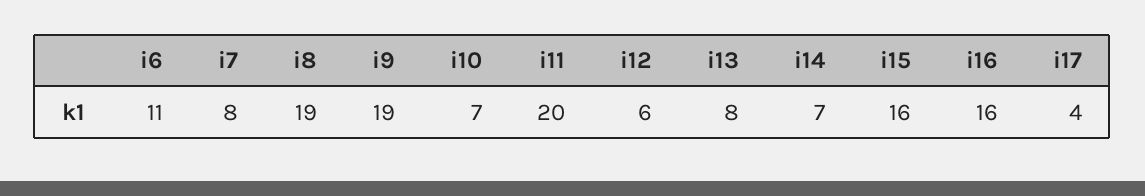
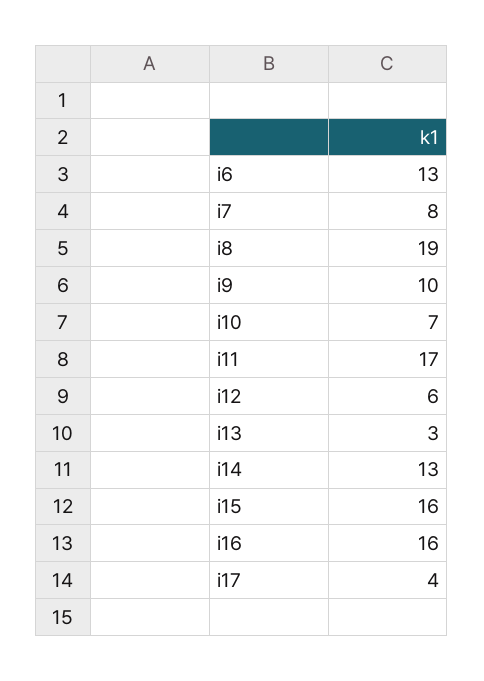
i6: 11 -> 13
i9: 19 -> 10
i11: 20 -> 17
i13: 8 -> 3
i14: 7 -> 13

